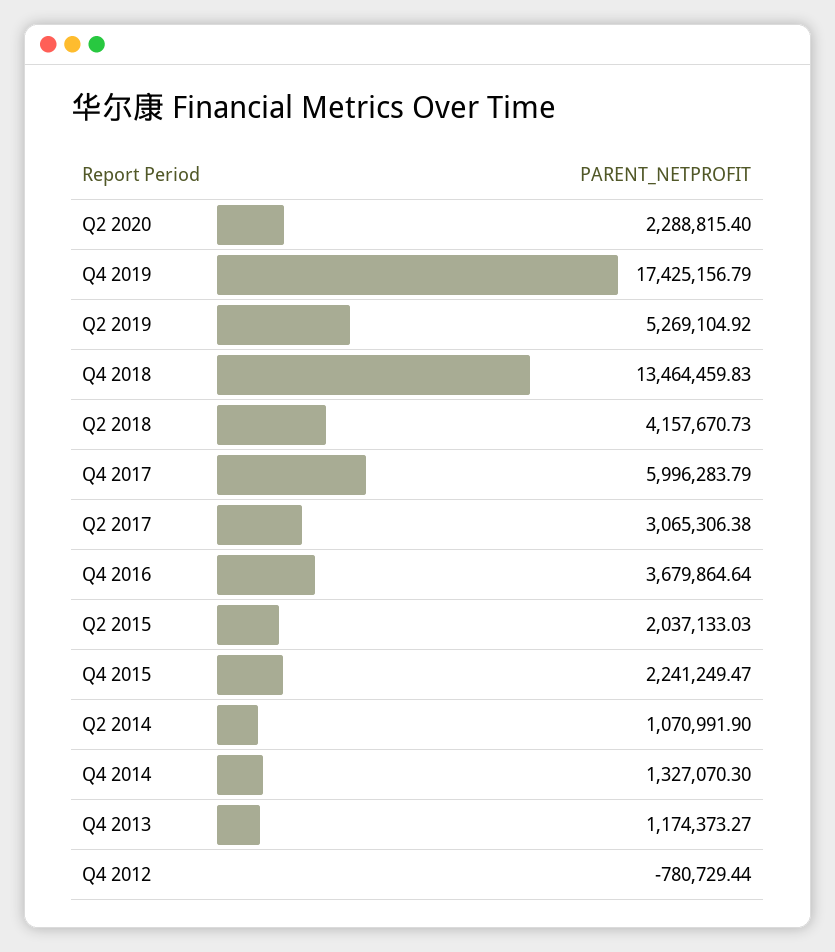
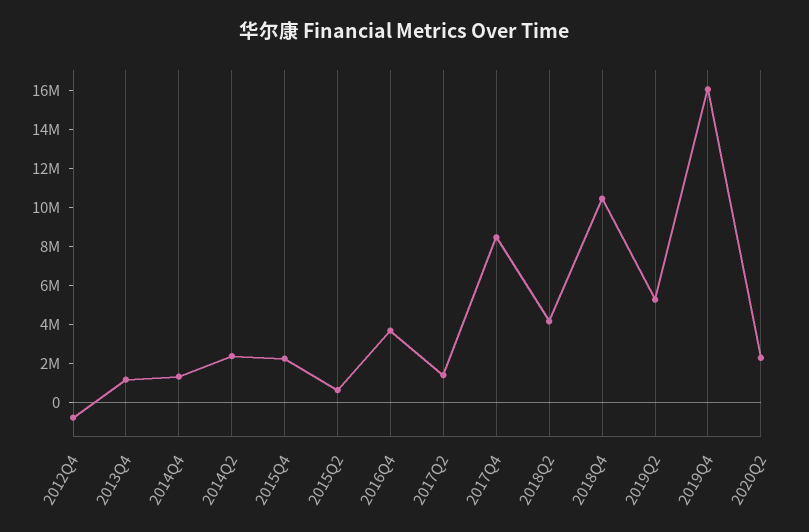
Q4 2019: 17425156.79 -> 16000000
Q4 2018: 13464459.83 -> 10500000
Q4 2017: 5996283.79 -> 8500000
Q2 2017: 3065306.38 -> 1500000
Q2 2015: 2037133.03 -> 500000
Q2 2014: 1070991.9 -> 2500000

